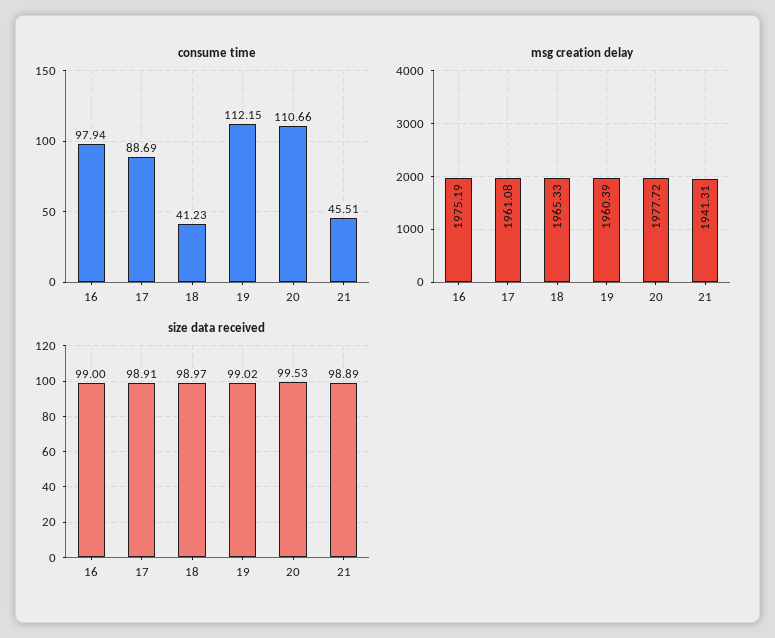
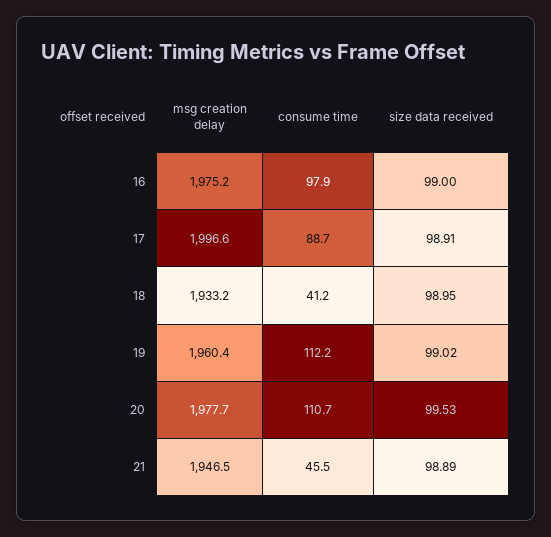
msg creation delay, 17: 1961.08 -> 1996.6
msg creation delay, 18: 1965.33 -> 1933.2
msg creation delay, 21: 1941.31 -> 1946.5
size data received, 18: 98.97 -> 98.95

